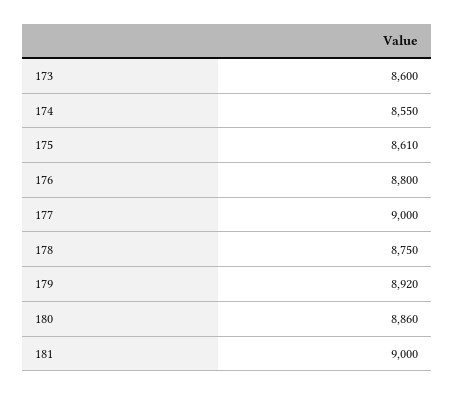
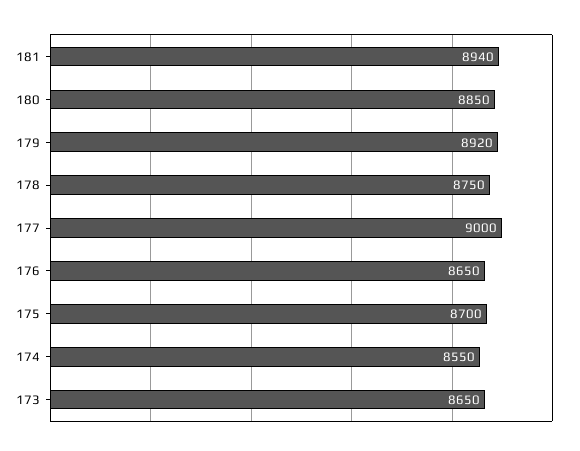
173: 8600 -> 8650
175: 8610 -> 8700
176: 8800 -> 8650
180: 8860 -> 8850
181: 9000 -> 8940

